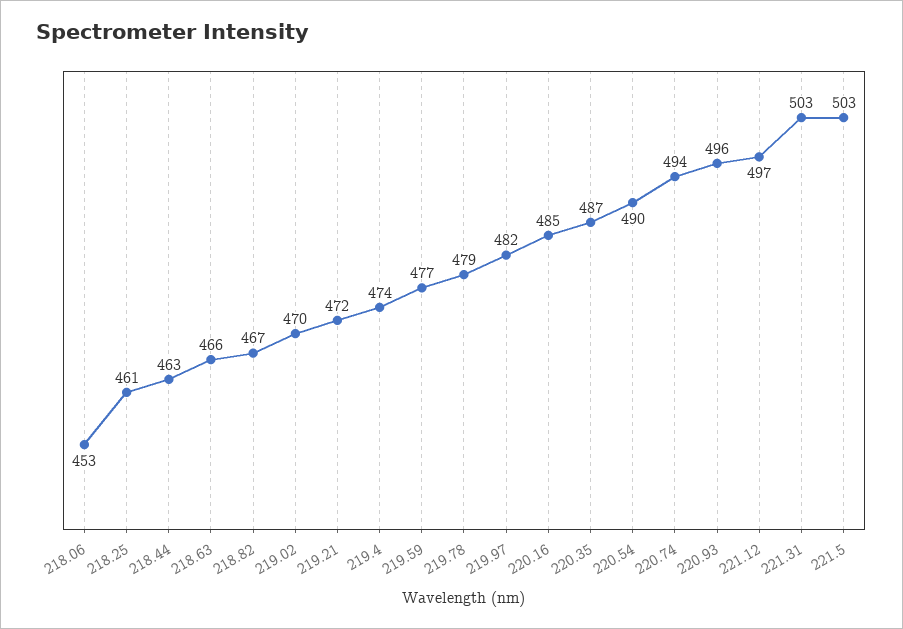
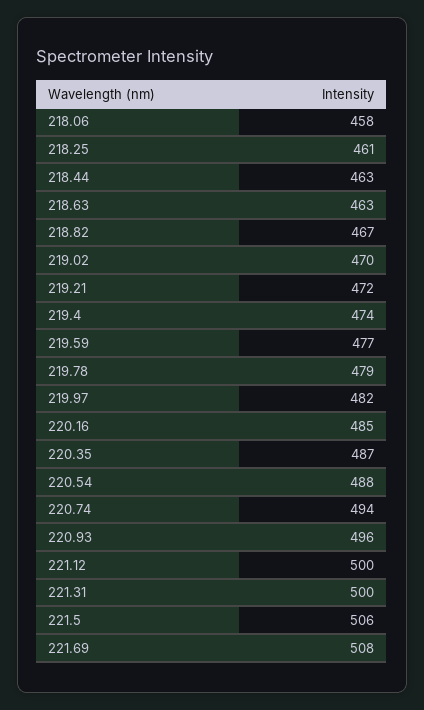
218.06: 453 -> 458
218.63: 466 -> 463
220.54: 490 -> 488
221.12: 497 -> 500
221.31: 503 -> 500
221.5: 503 -> 506
221.69: none -> 508

